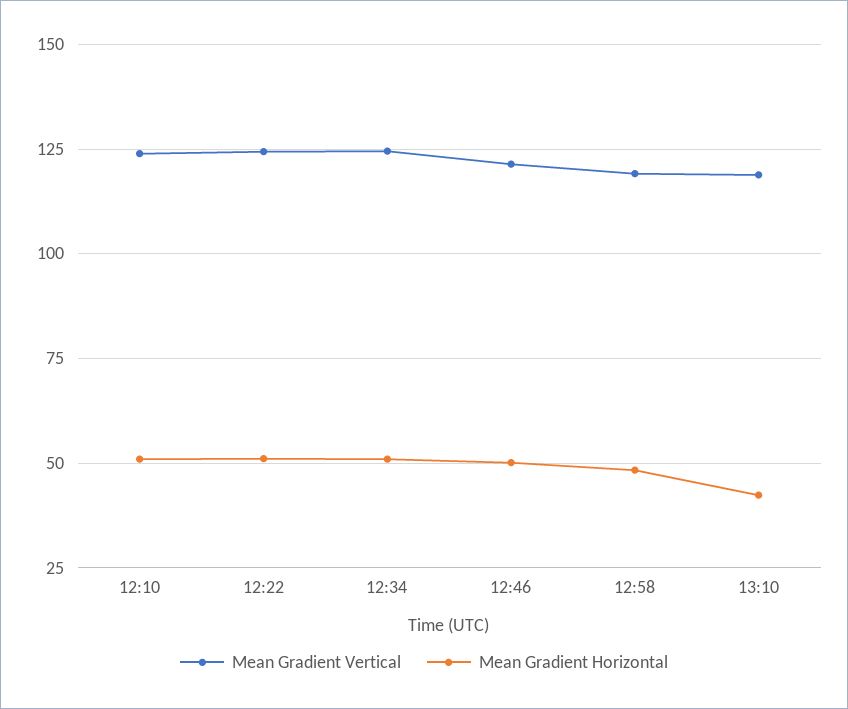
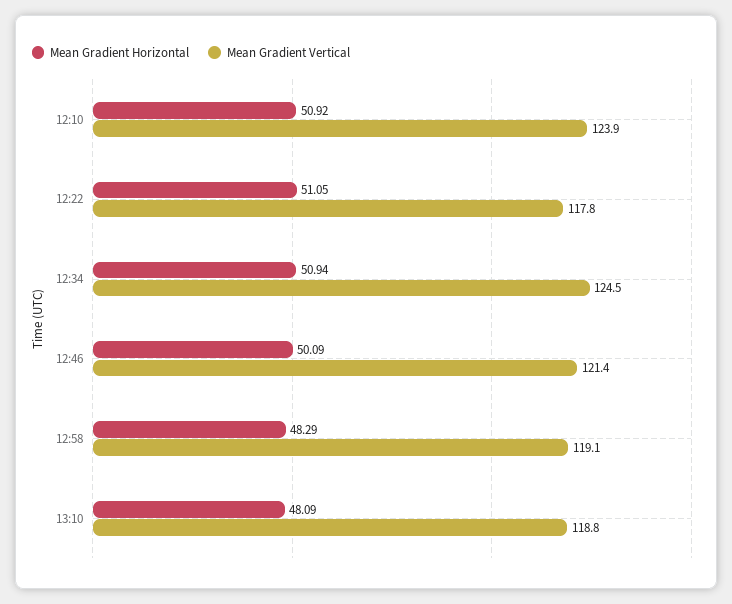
Mean Gradient Vertical, 12:22: 125 -> 117.8
Mean Gradient Horizontal, 13:10: 42.5 -> 48.09

